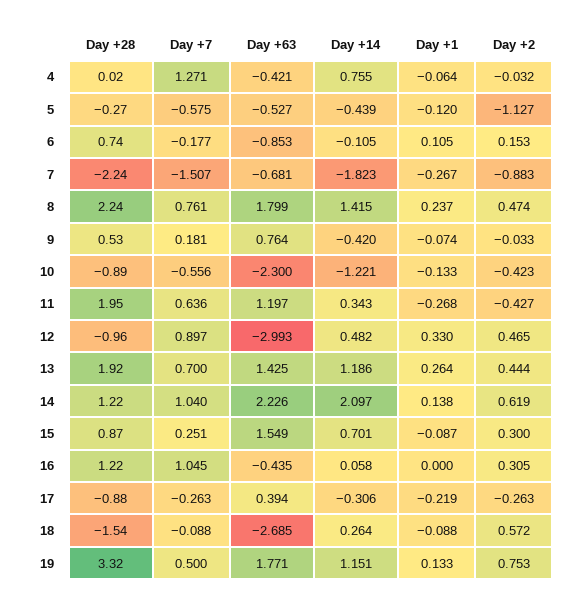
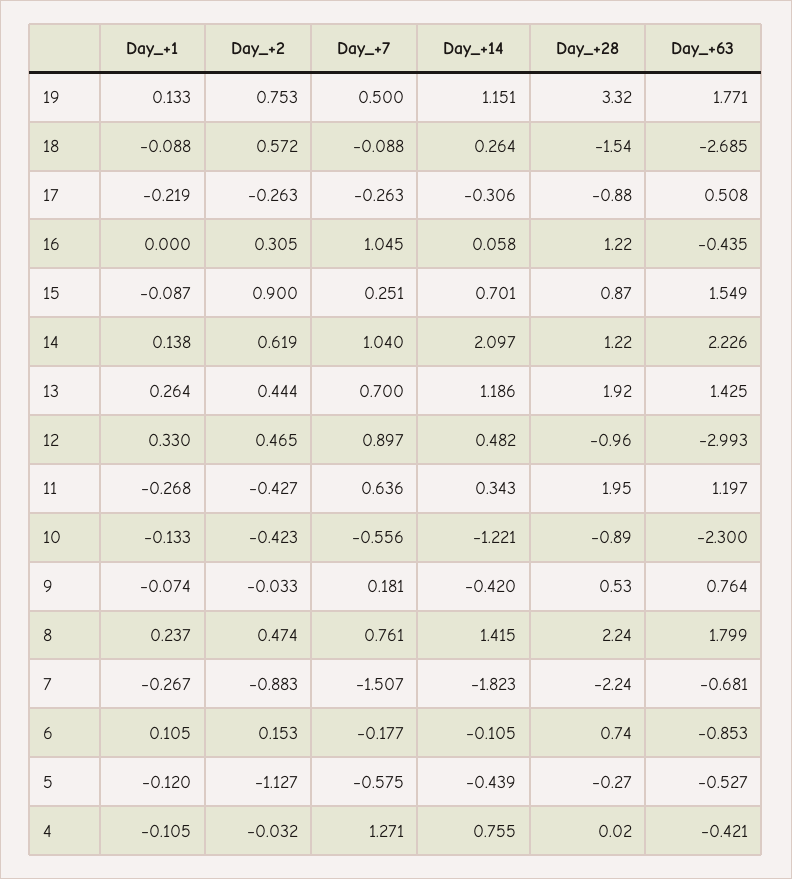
Day +1, 4: -0.064 -> -0.105
Day +2, 15: 0.3 -> 0.9
Day +63, 17: 0.394 -> 0.508

